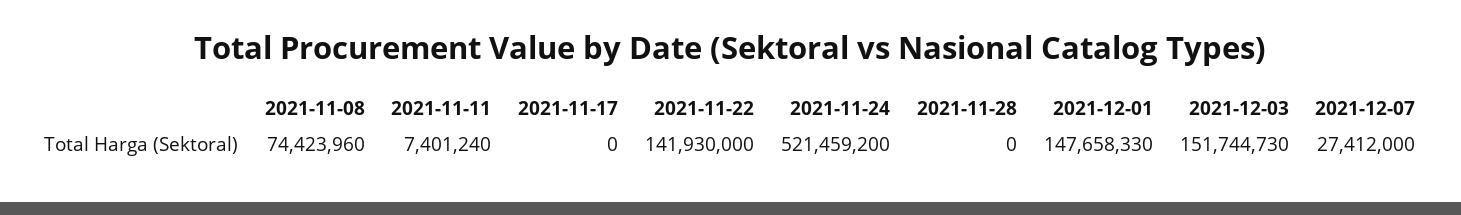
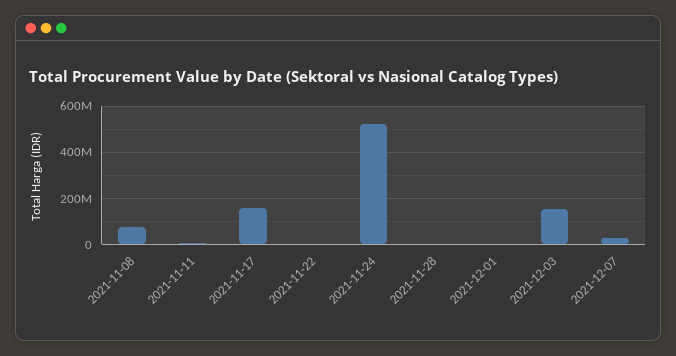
2021-11-17: 0 -> 150000000
2021-11-22: 141930000 -> 0
2021-12-01: 147658330 -> 0

